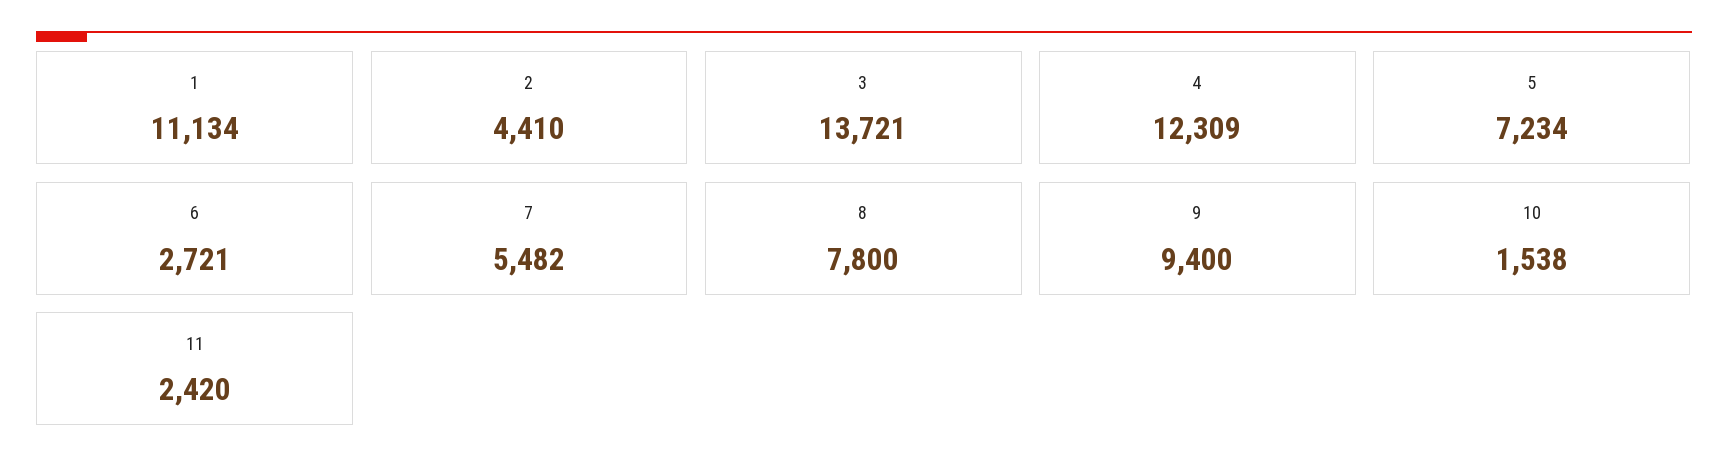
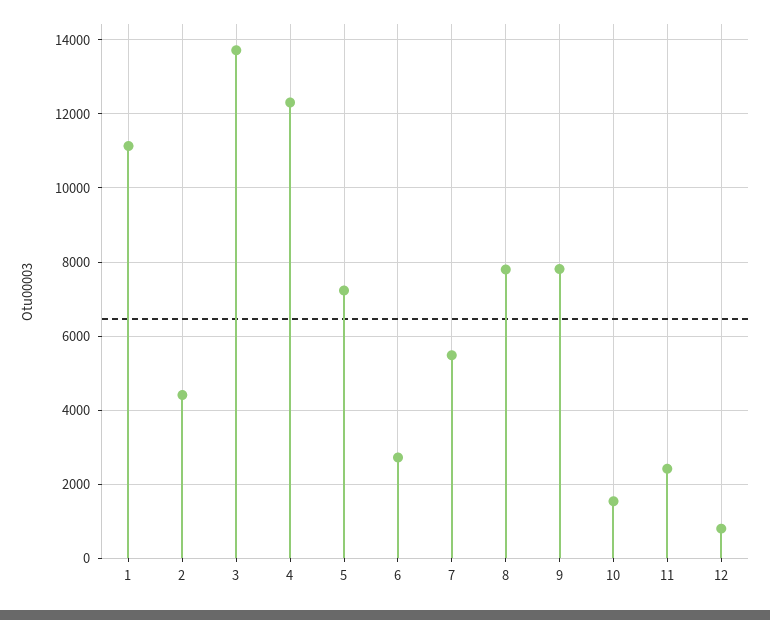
9: 9400 -> 7800
12: none -> 800

